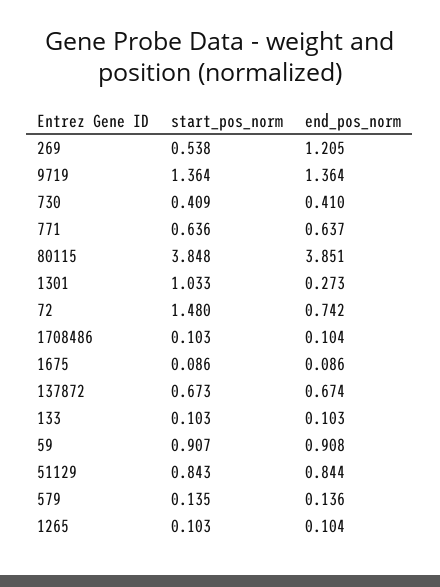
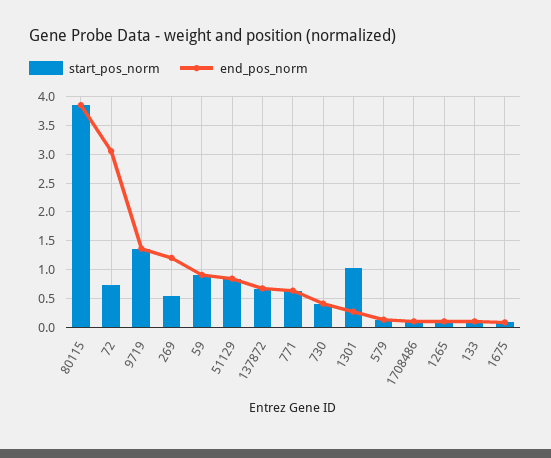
start_pos_norm, 72: 1.48 -> 0.75
end_pos_norm, 72: 0.742 -> 3

